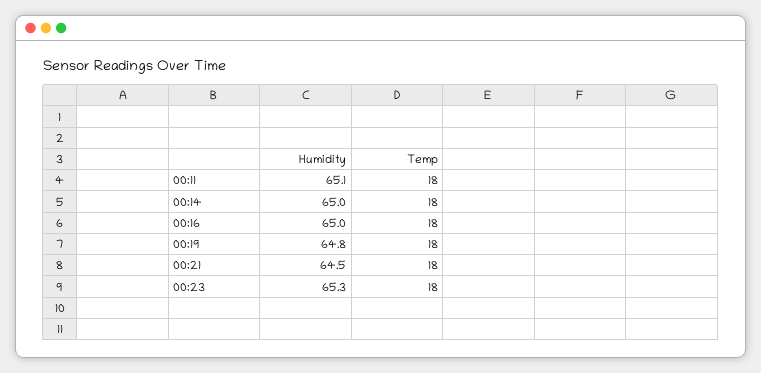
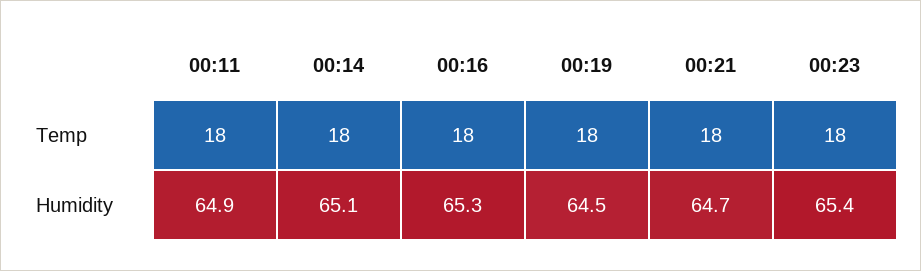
Humidity, 00:11: 65.1 -> 64.9
Humidity, 00:14: 65 -> 65.1
Humidity, 00:16: 65 -> 65.3
Humidity, 00:19: 64.8 -> 64.5
Humidity, 00:21: 64.5 -> 64.7
Humidity, 00:23: 65.3 -> 65.4

